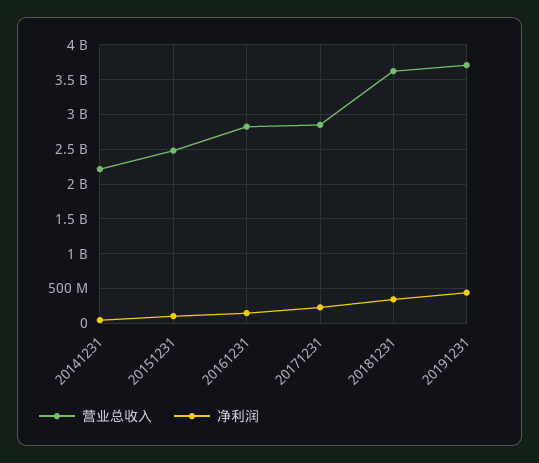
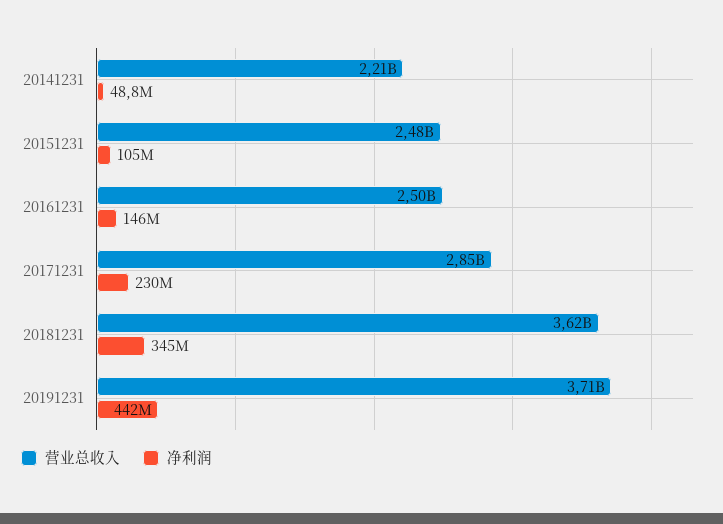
营业总收入, 20161231: 2800000000 -> 2500000000

